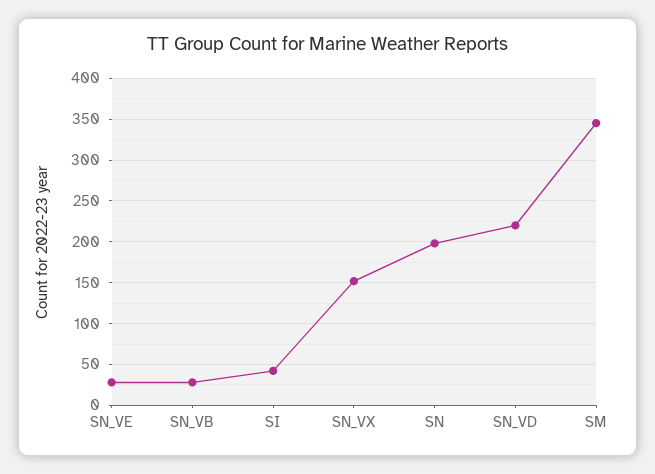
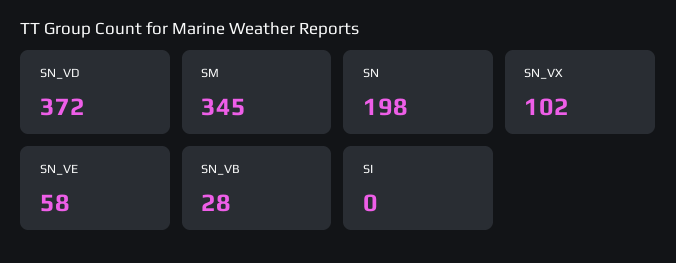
SN_VE: 30 -> 58
SI: 40 -> 0
SN_VX: 150 -> 102
SN_VD: 220 -> 372

